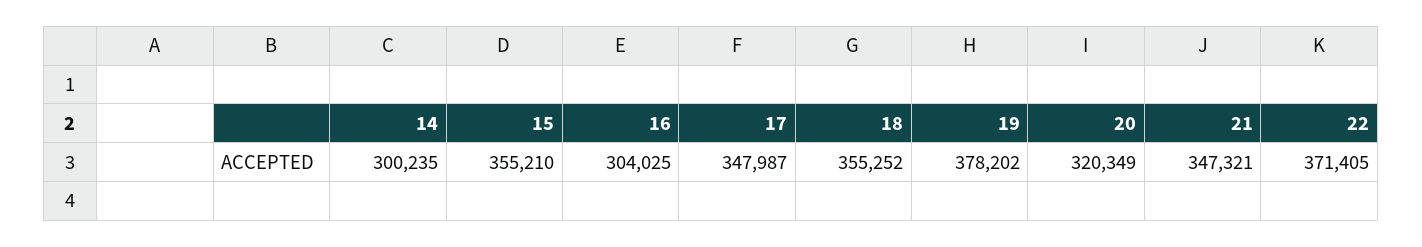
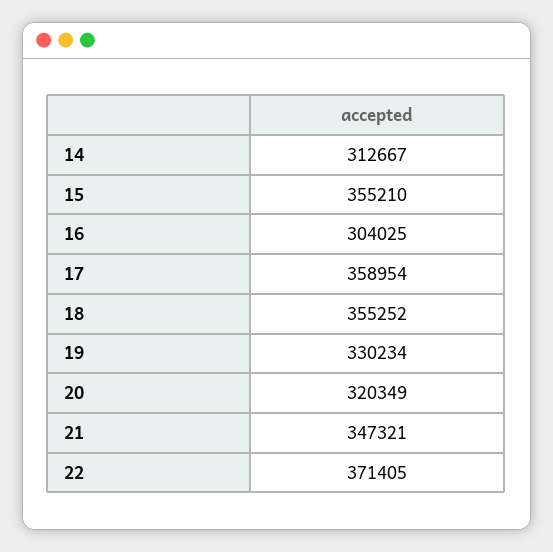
14: 300235 -> 312667
17: 347987 -> 358954
19: 378202 -> 330234

